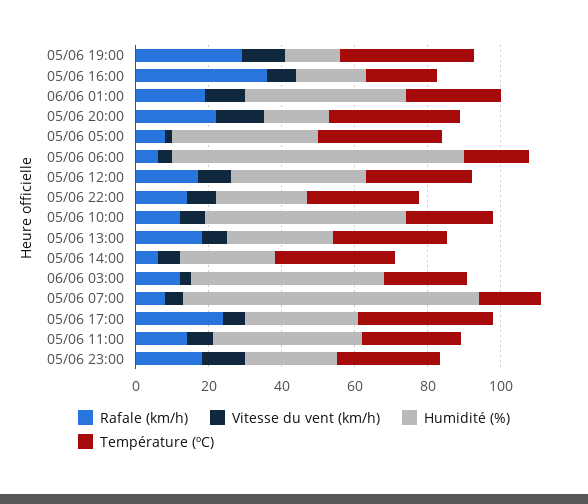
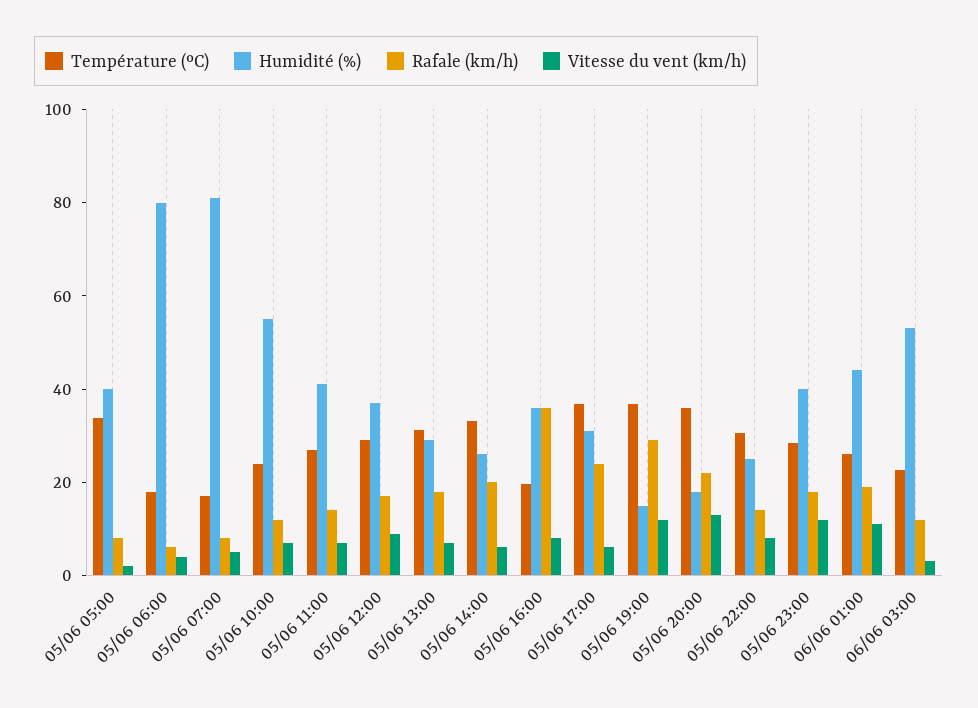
Humidité (%), 05/06 16:00: 20 -> 35
Rafale (km/h), 05/06 14:00: 5 -> 20
Humidité (%), 05/06 23:00: 25 -> 40

